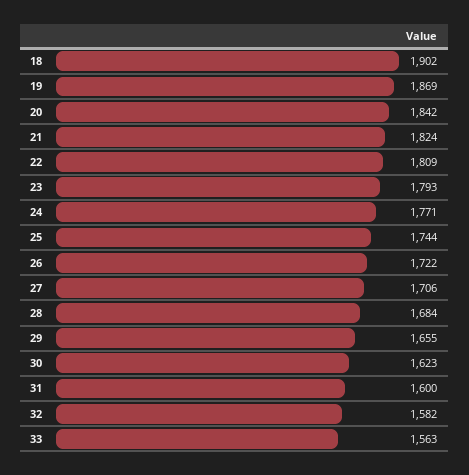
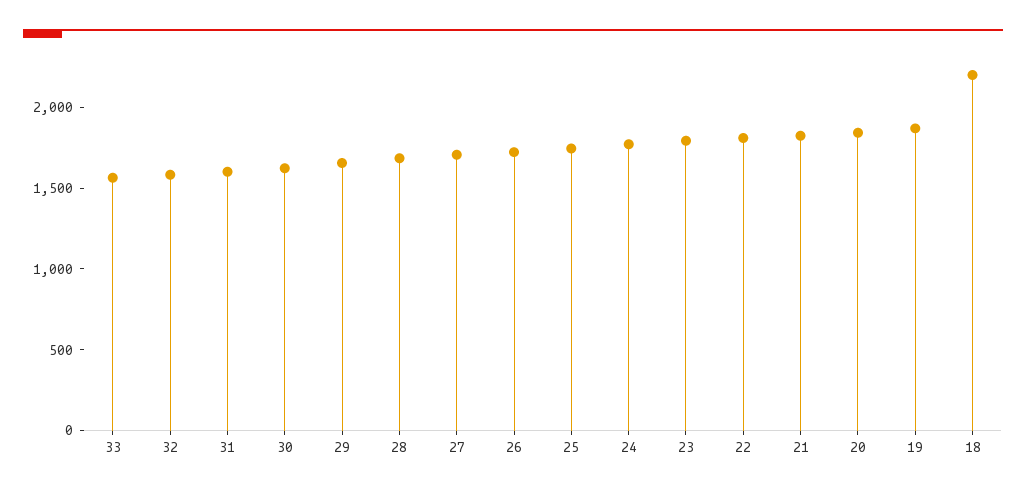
18: 1902 -> 2200

